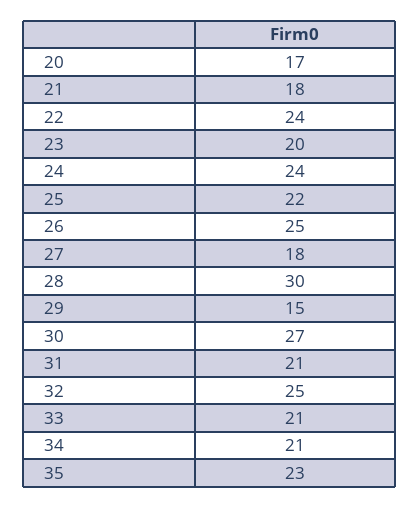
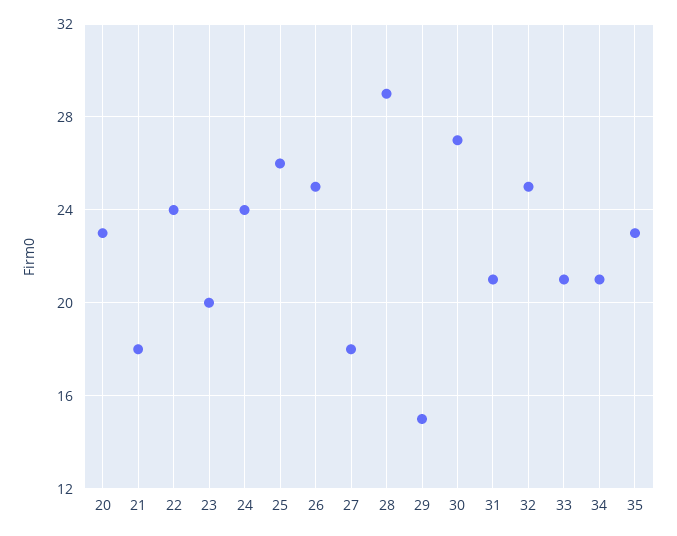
20: 17 -> 23
25: 22 -> 26
28: 30 -> 29

